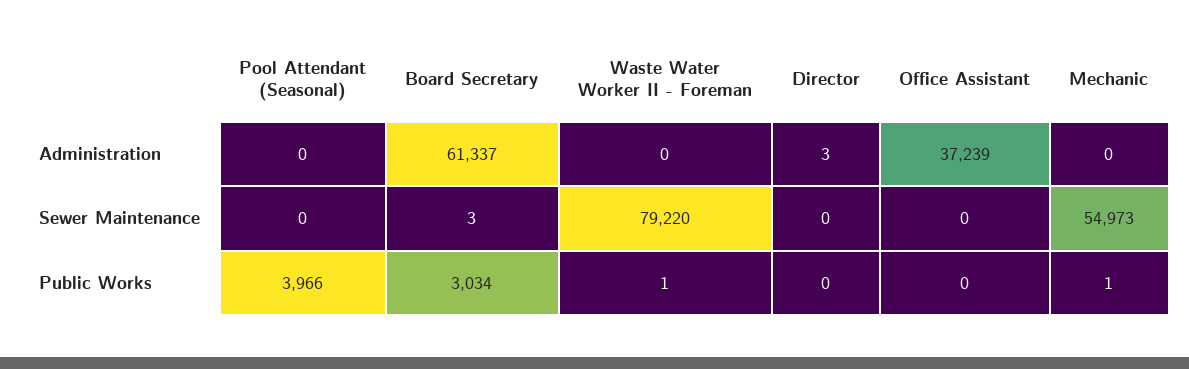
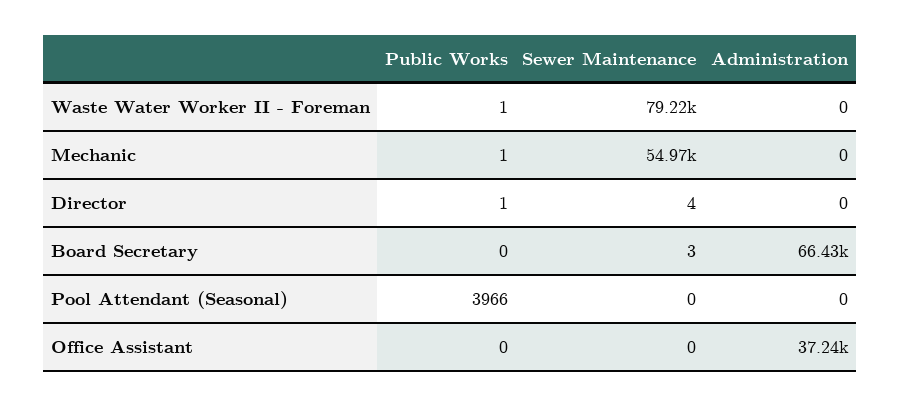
Board Secretary, Administration: 61337 -> 66430
Director, Administration: 3 -> 0
Director, Sewer Maintenance: 0 -> 4
Board Secretary, Public Works: 3034 -> 0
Director, Public Works: 0 -> 1

